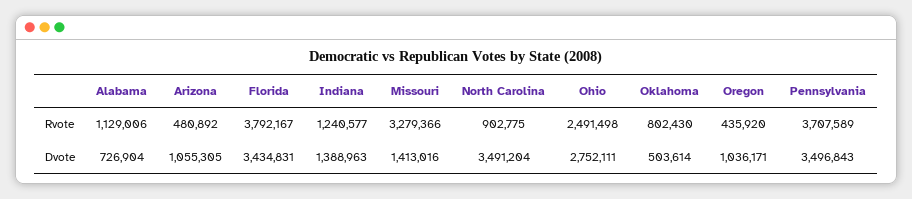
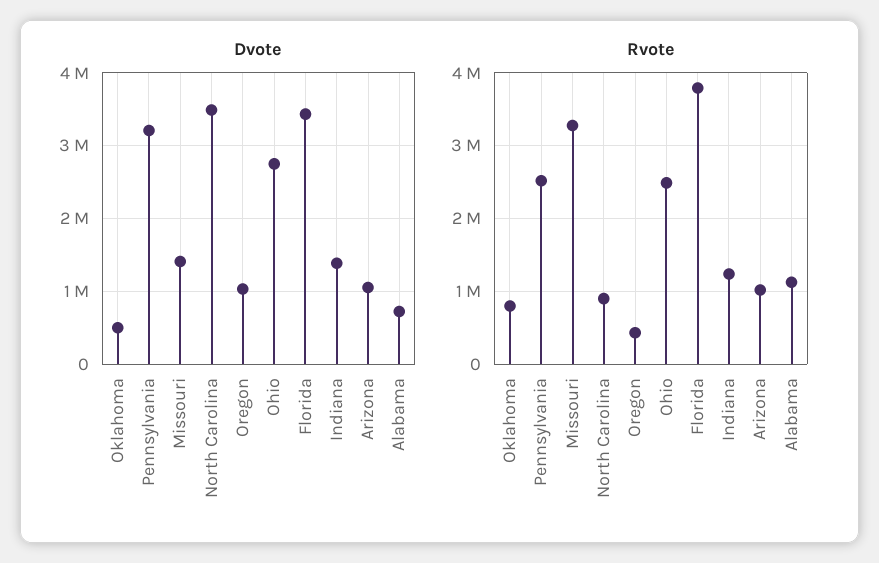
Rvote, Arizona: 480892 -> 1000000
Rvote, Pennsylvania: 3707589 -> 2500000
Dvote, Pennsylvania: 3496843 -> 3200000

